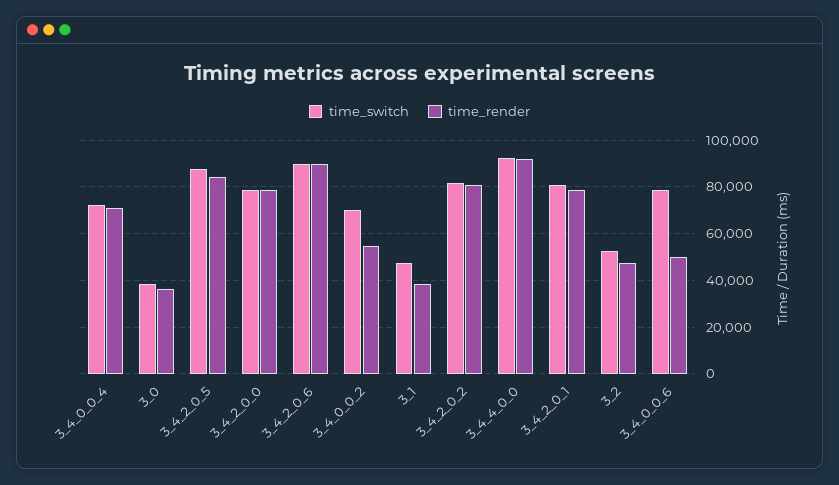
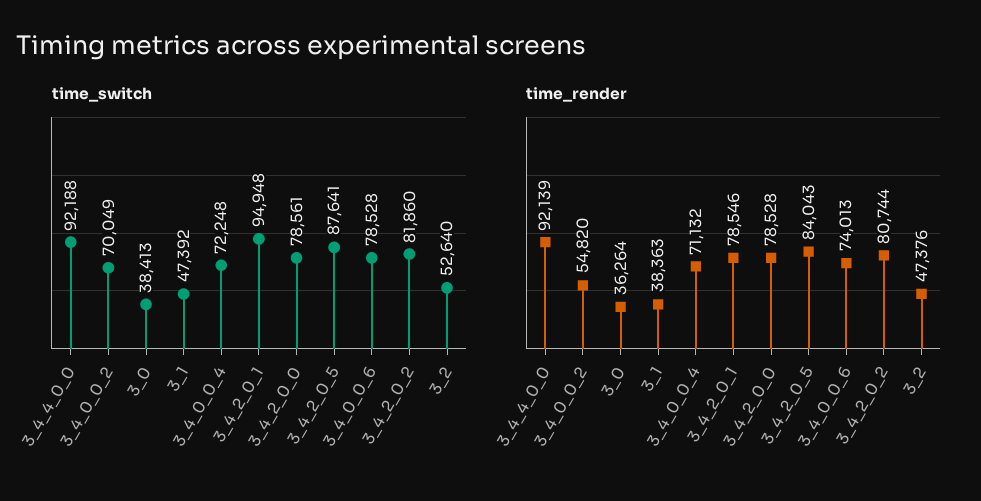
time_switch, 3_4_2_0_6: 90000 -> none
time_render, 3_4_2_0_6: 90000 -> none
time_switch, 3_4_2_0_1: 80000 -> 94948
time_render, 3_4_0_0_6: 50000 -> 74013

